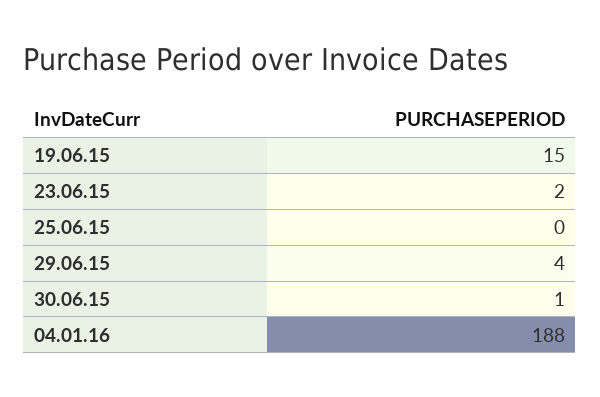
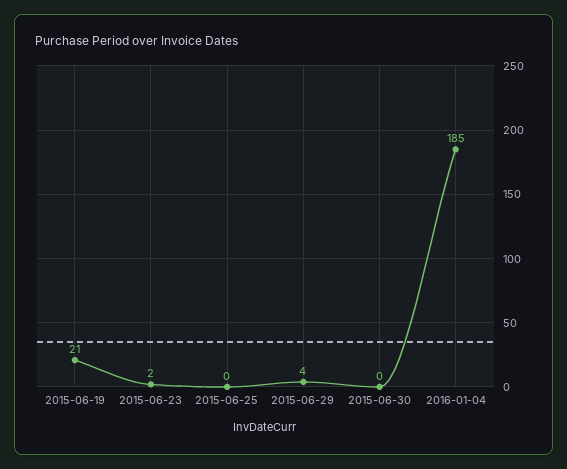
19.06.15: 15 -> 21
30.06.15: 1 -> 0
04.01.16: 188 -> 185

